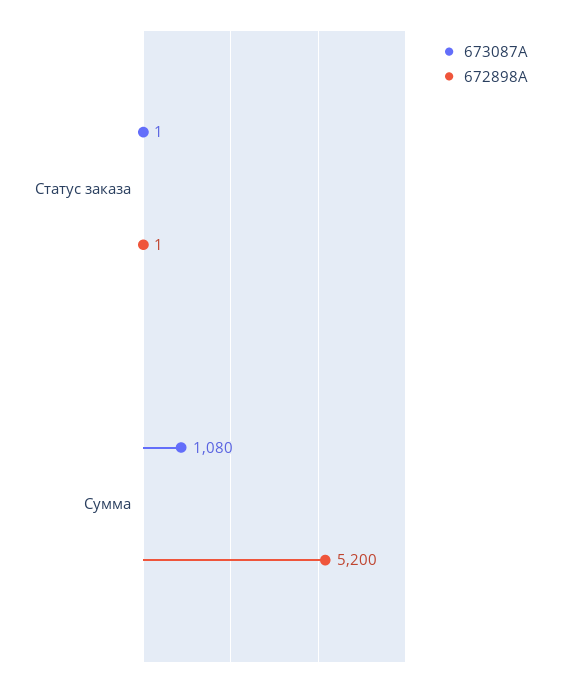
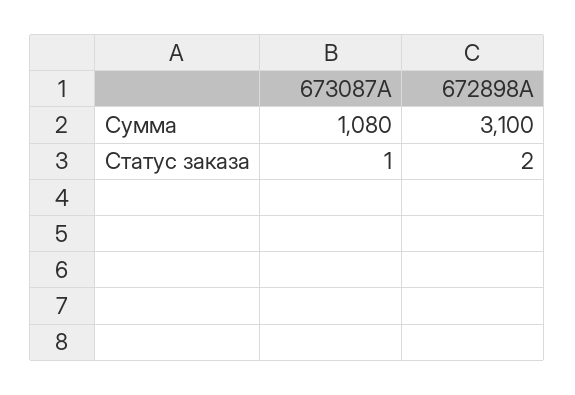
672898A, Статус заказа: 1 -> 2
672898A, Сумма: 5200 -> 3100

